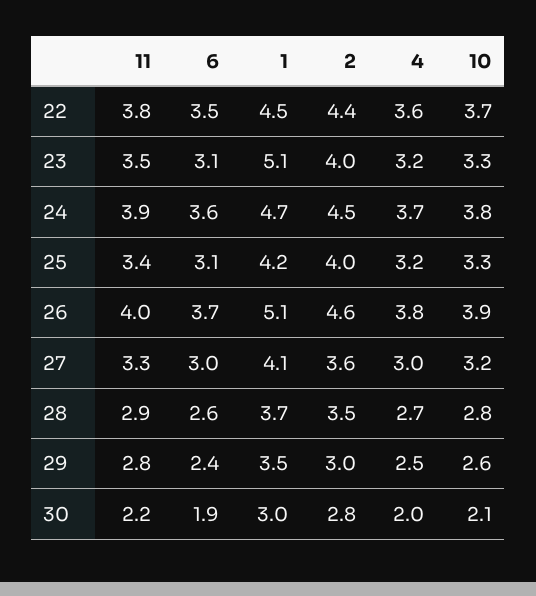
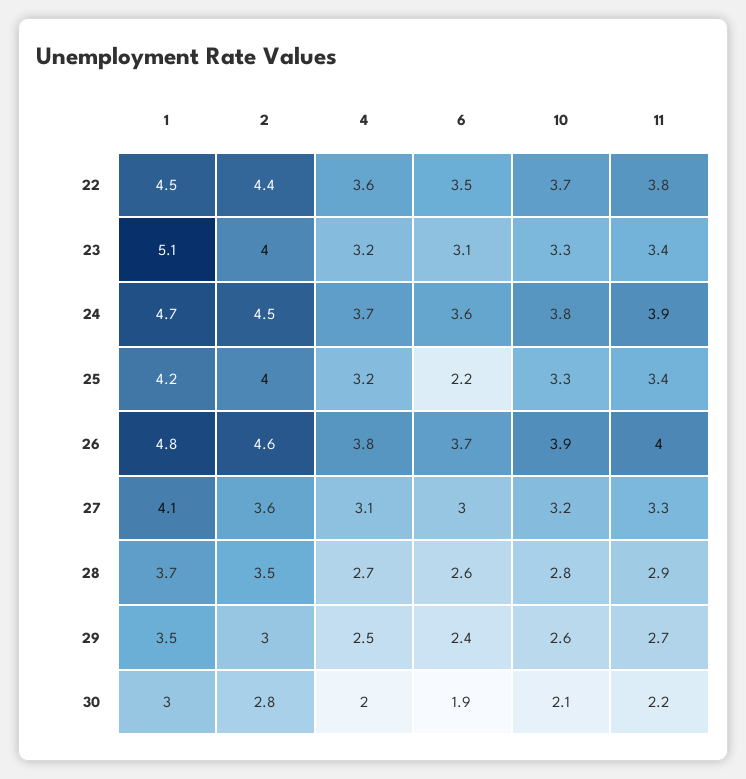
11, 23: 3.5 -> 3.4
6, 25: 3.1 -> 2.2
1, 26: 5.1 -> 4.8
4, 27: 3 -> 3.1
11, 29: 2.8 -> 2.7

